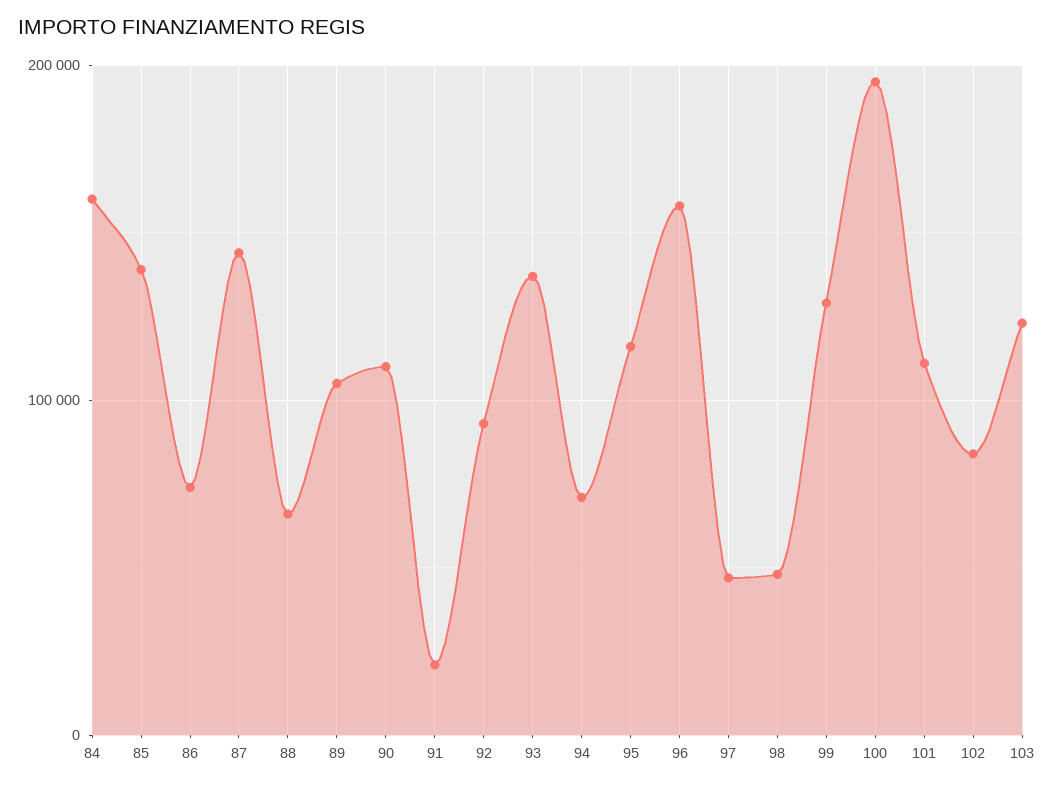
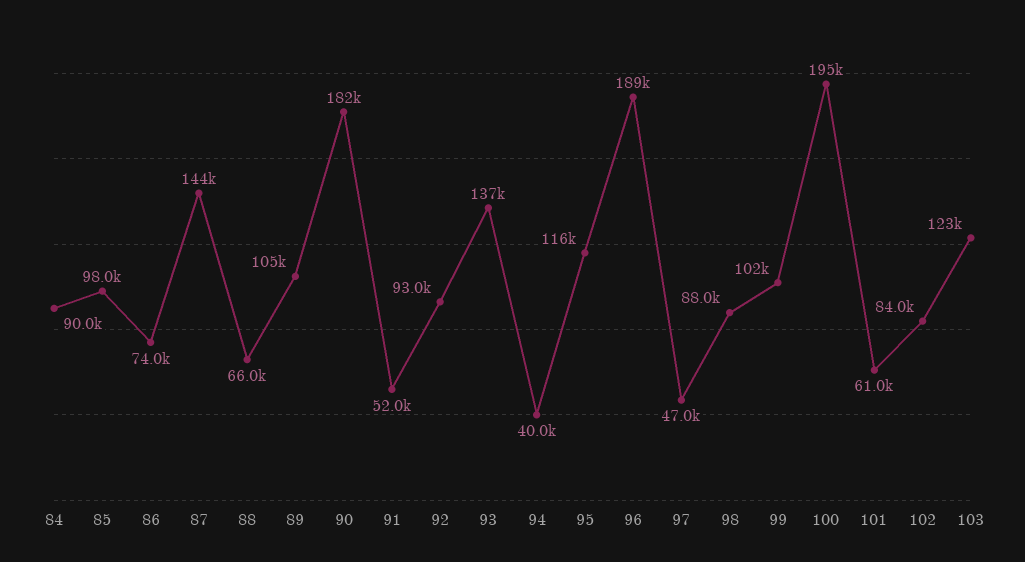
84: 160000 -> 90000
85: 140000 -> 98000
90: 110000 -> 182000
91: 20000 -> 52000
94: 70000 -> 40000
96: 160000 -> 189000
98: 50000 -> 88000
99: 130000 -> 102000
101: 110000 -> 61000

